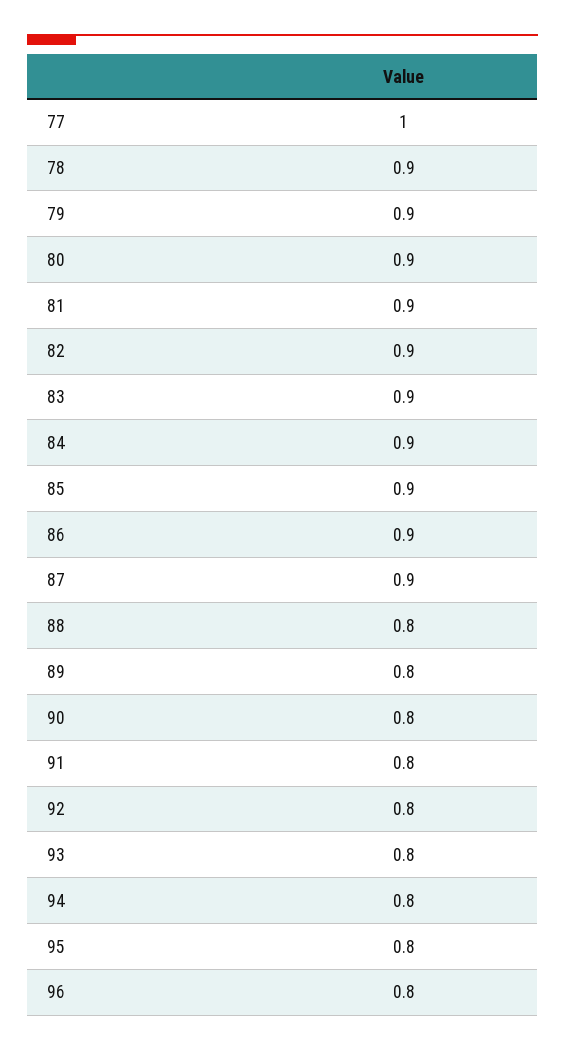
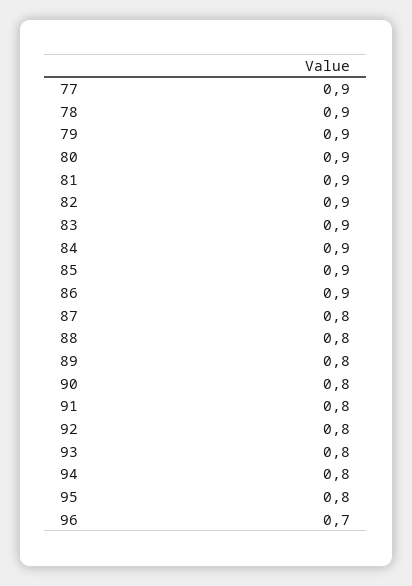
77: 1 -> 0.9
87: 0.9 -> 0.8
96: 0.8 -> 0.7

